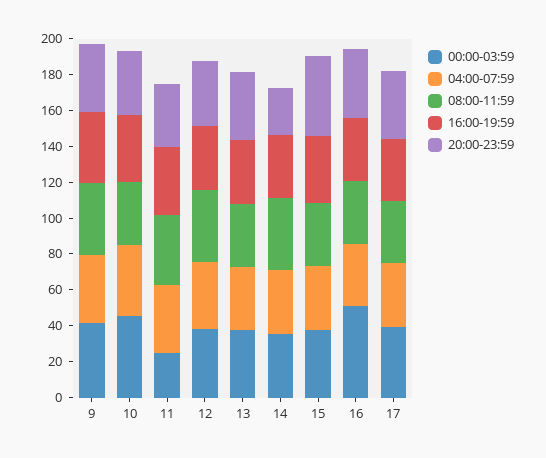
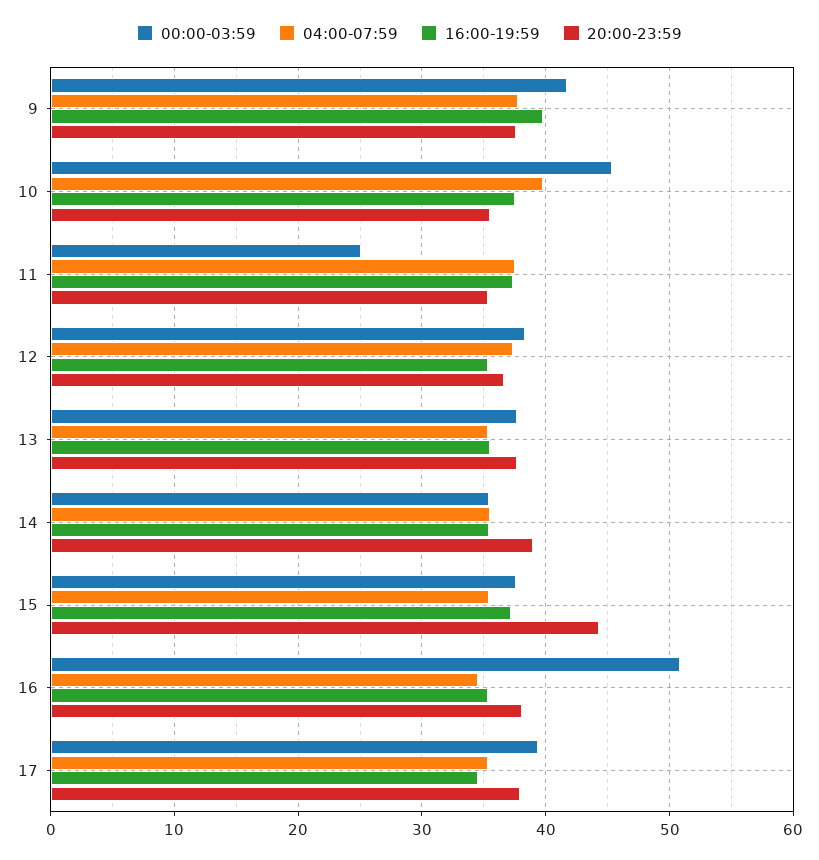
08:00-11:59, 9: 40 -> none
08:00-11:59, 10: 35 -> none
08:00-11:59, 11: 40 -> none
08:00-11:59, 12: 40 -> none
08:00-11:59, 13: 35 -> none
08:00-11:59, 14: 40 -> none
20:00-23:59, 14: 25 -> 39
08:00-11:59, 15: 35 -> none
08:00-11:59, 16: 35 -> none
08:00-11:59, 17: 35 -> none

